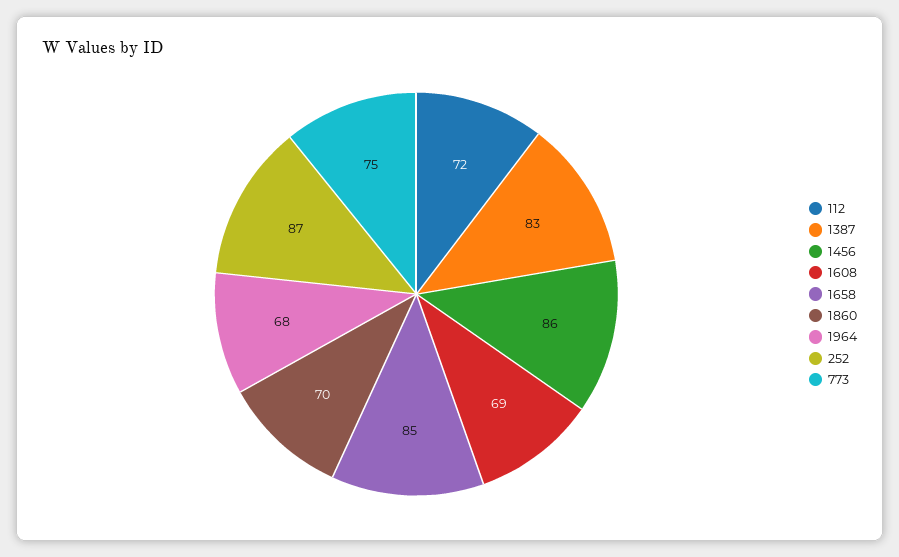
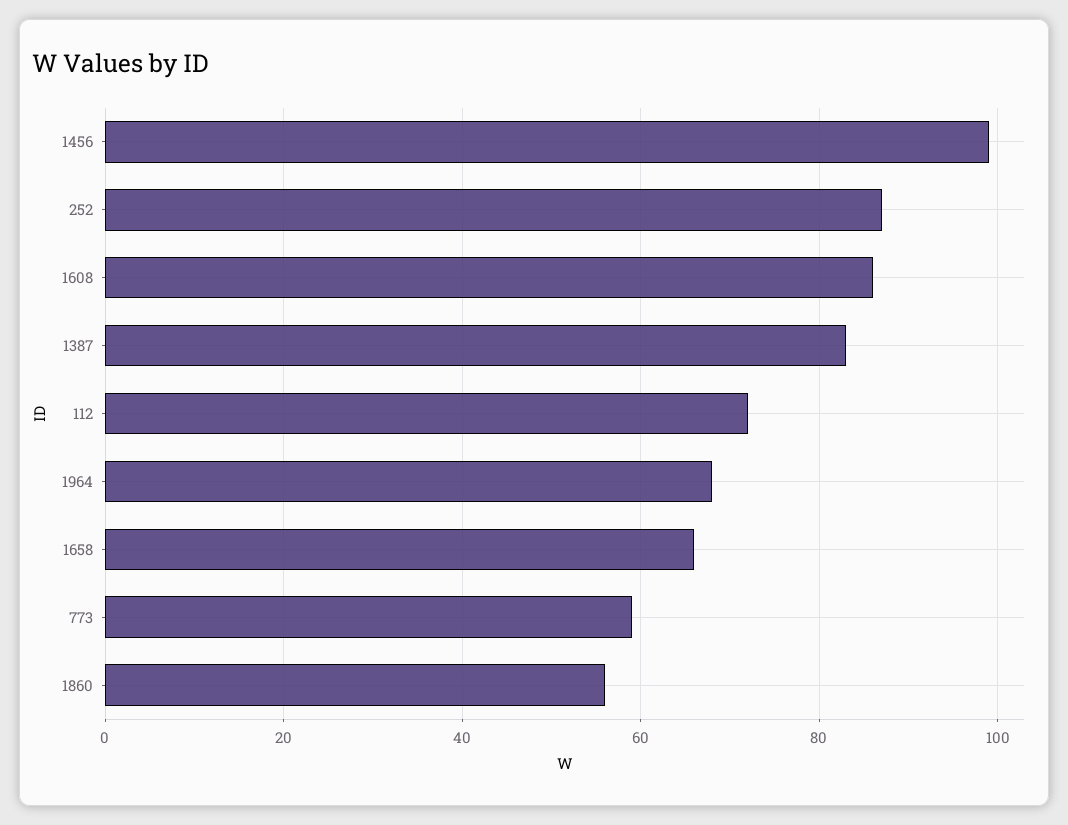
1456: 86 -> 100
1608: 69 -> 85
1658: 85 -> 65
1860: 70 -> 55
773: 75 -> 60

